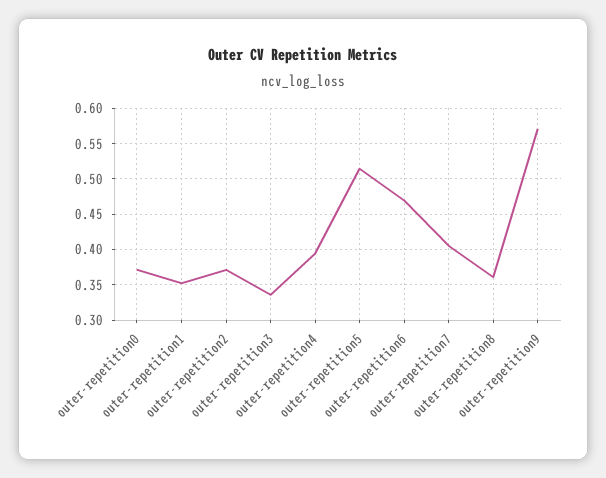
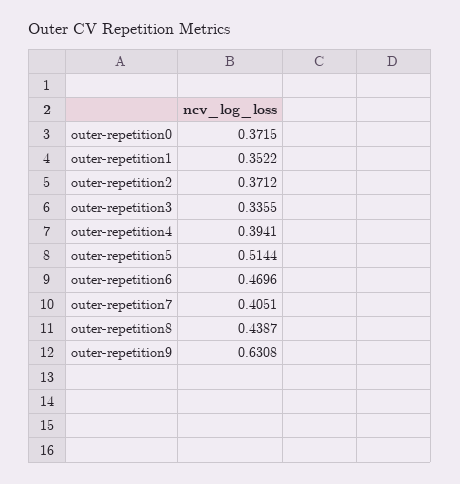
outer-repetition8: 0.36 -> 0.4387
outer-repetition9: 0.57 -> 0.6308

